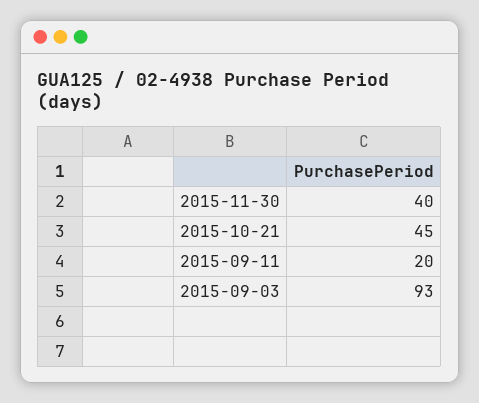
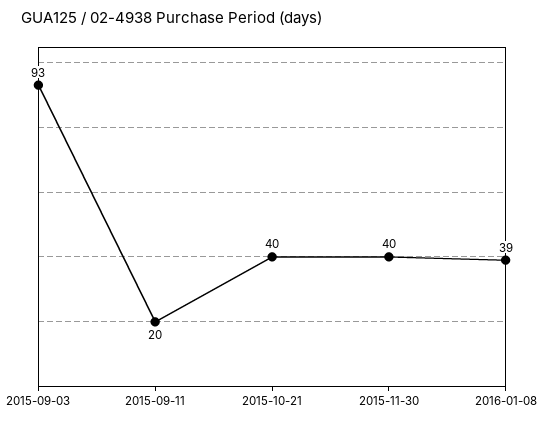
2015-10-21: 45 -> 40
2016-01-08: none -> 39

